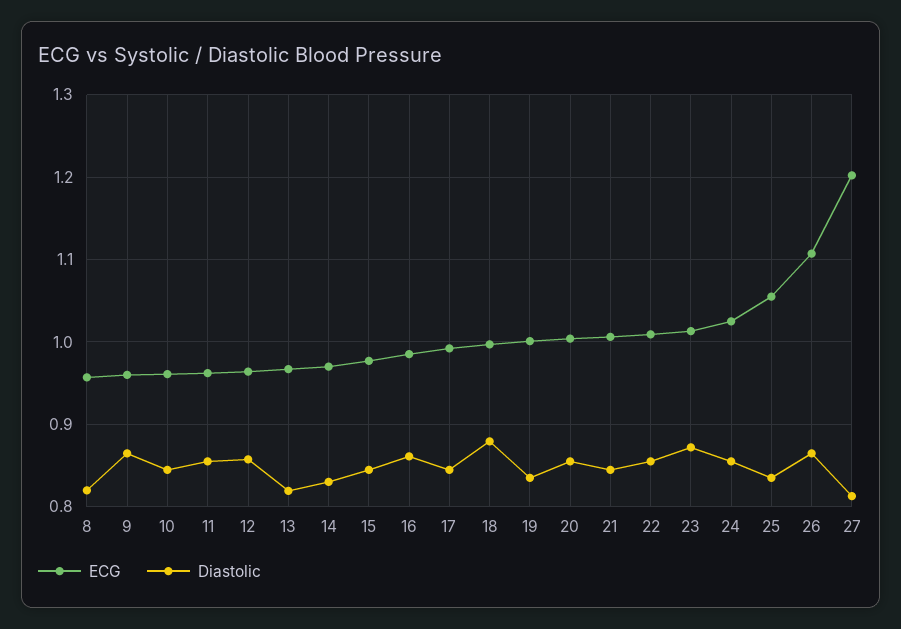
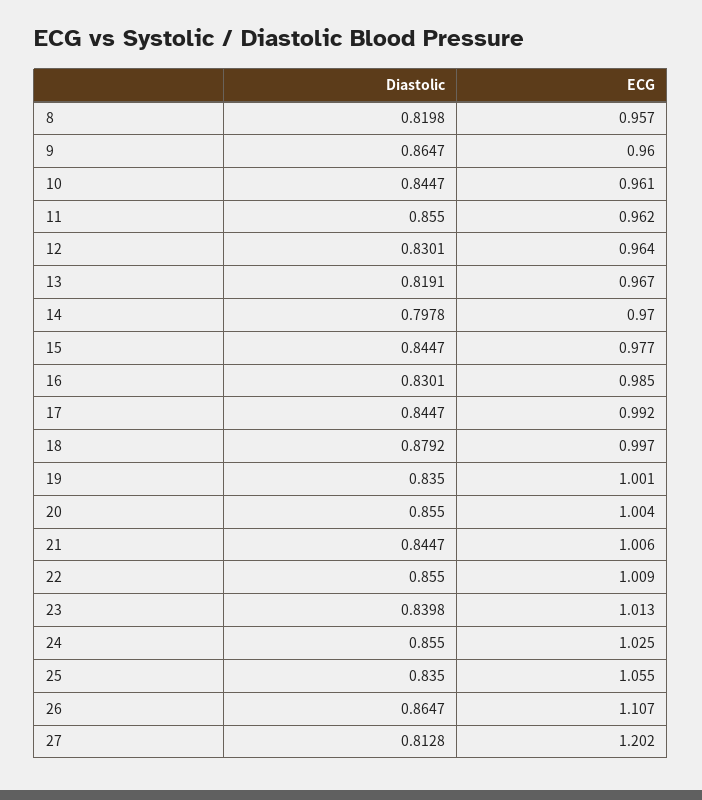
Diastolic, 12: 0.86 -> 0.8301
Diastolic, 14: 0.83 -> 0.7978
Diastolic, 16: 0.86 -> 0.8301
Diastolic, 23: 0.87 -> 0.8398

